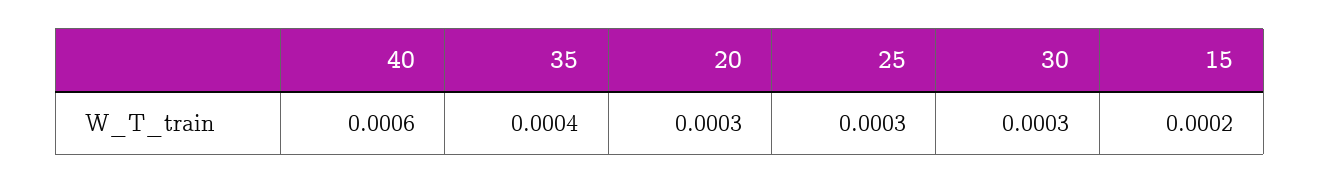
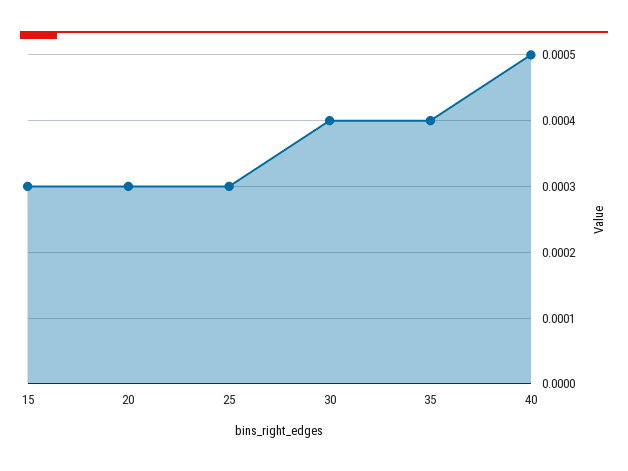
40: 0.0006 -> 0.0005
30: 0.0003 -> 0.0004
15: 0.0002 -> 0.0003

